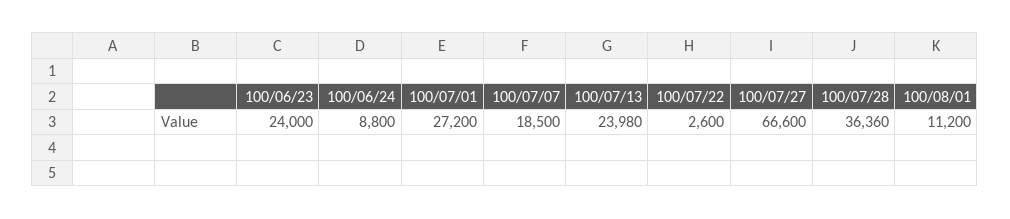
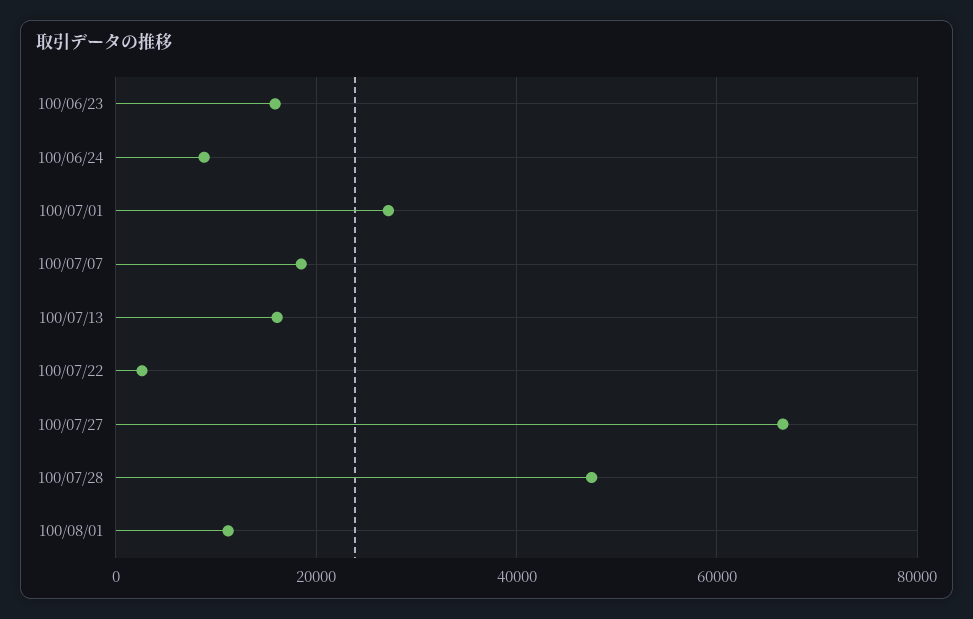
100/06/23: 24000 -> 16000
100/07/13: 23980 -> 16000
100/07/28: 36360 -> 48000

